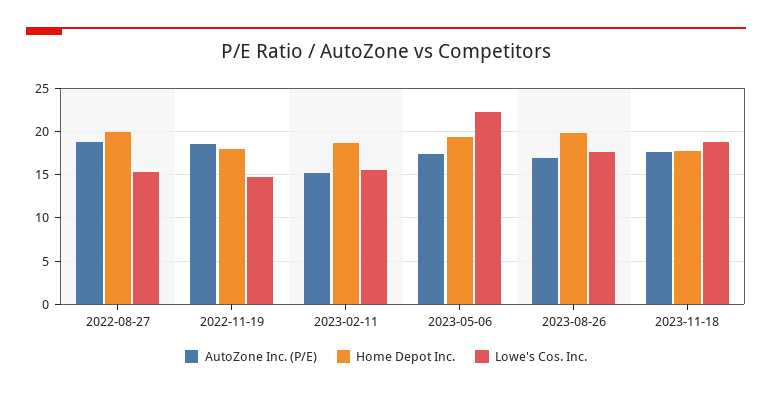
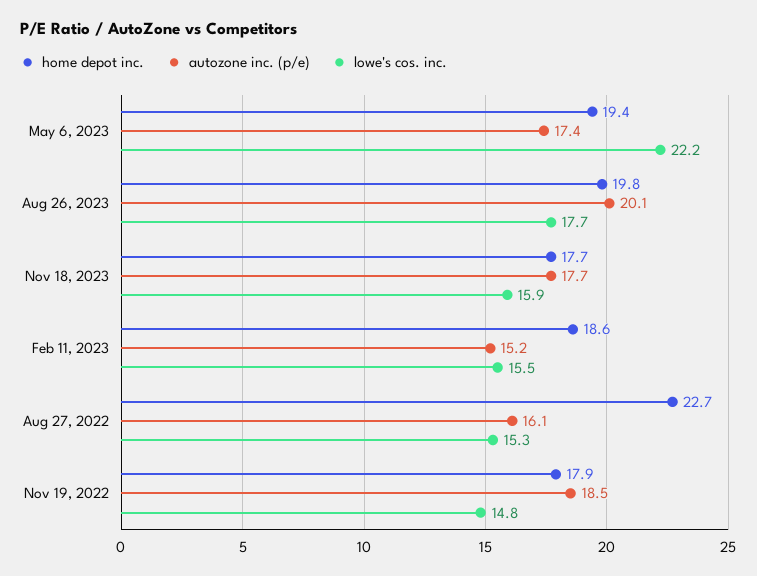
AutoZone Inc. (P/E), 2022-08-27: 19 -> 16.1
Home Depot Inc., 2022-08-27: 20 -> 22.7
AutoZone Inc. (P/E), 2023-08-26: 17 -> 20.1
Lowe's Cos. Inc., 2023-11-18: 19 -> 15.9

